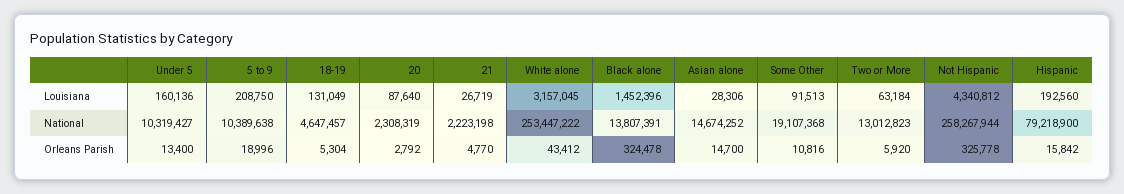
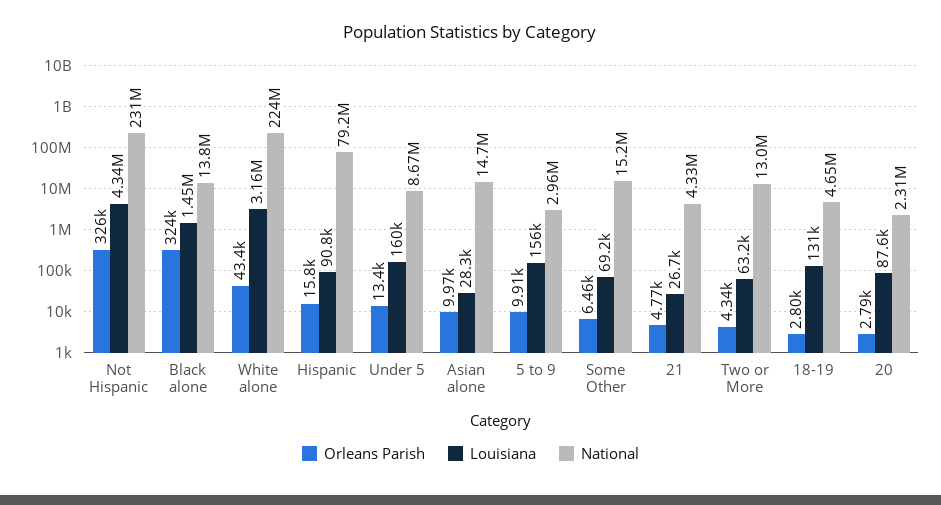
Louisiana, 5 to 9: 208750 -> 156000
Louisiana, Some Other: 91513 -> 69200
Louisiana, Hispanic: 192560 -> 90800
National, Under 5: 10319427 -> 8670000
National, 5 to 9: 10389638 -> 2960000
National, 21: 2223198 -> 4330000
National, White alone: 253447222 -> 224000000
National, Some Other: 19107368 -> 15200000
National, Not Hispanic: 258267944 -> 231000000
Orleans Parish, 5 to 9: 18996 -> 9910
Orleans Parish, 18-19: 5304 -> 2800
Orleans Parish, Asian alone: 14700 -> 9970
Orleans Parish, Some Other: 10816 -> 6460
Orleans Parish, Two or More: 5920 -> 4340

